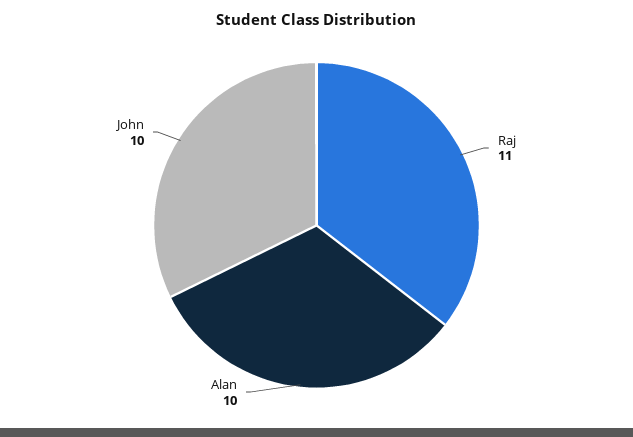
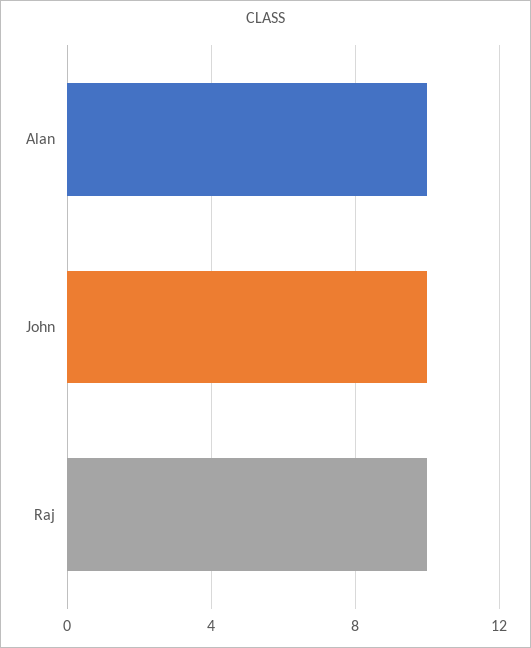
Raj: 11 -> 10

